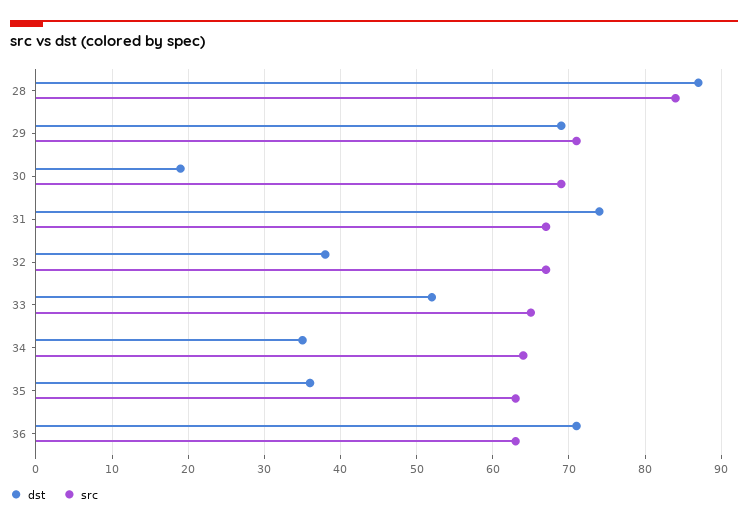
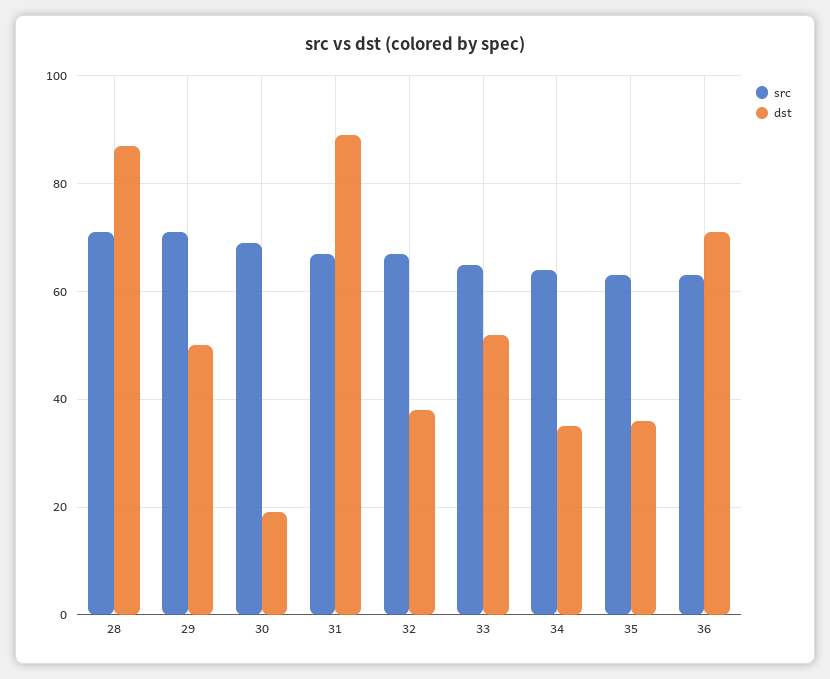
src, 28: 84 -> 70
dst, 29: 69 -> 50
dst, 31: 74 -> 90

